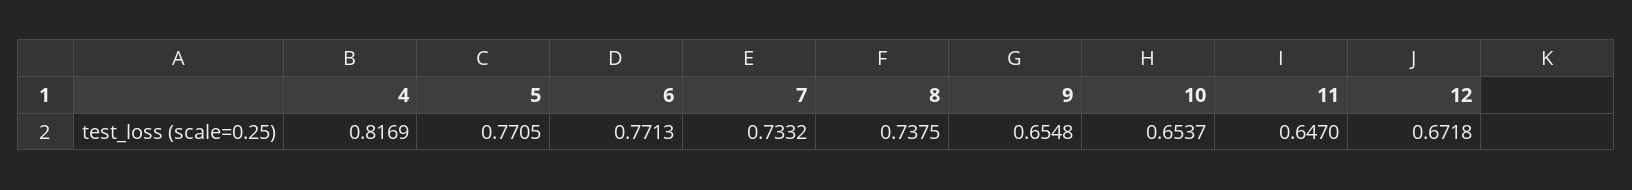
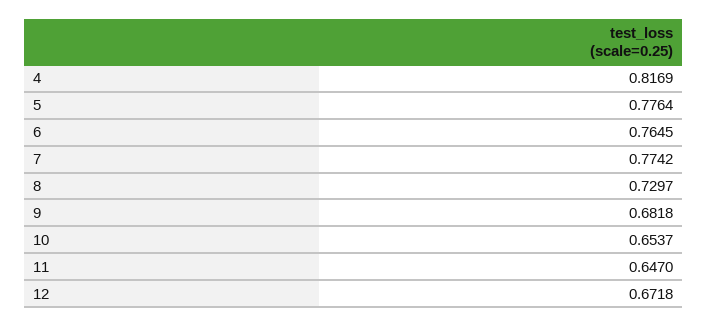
5: 0.7705 -> 0.7764
6: 0.7713 -> 0.7645
7: 0.7332 -> 0.7742
8: 0.7375 -> 0.7297
9: 0.6548 -> 0.6818

